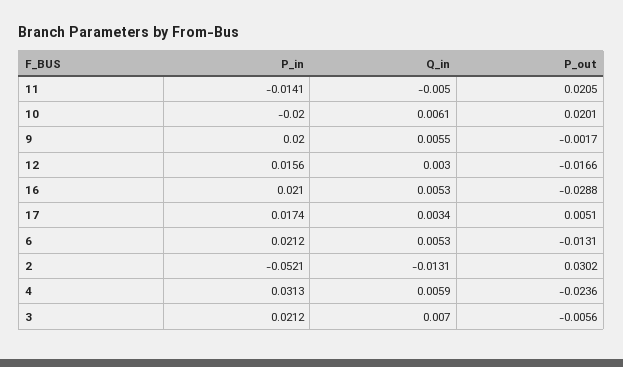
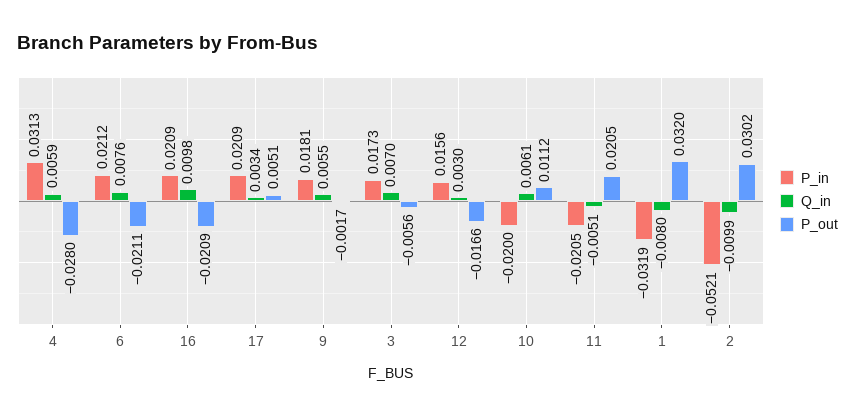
P_in, 11: -0.0141 -> -0.0205
Q_in, 11: -0.005 -> -0.0051
P_out, 10: 0.0201 -> 0.0112
P_in, 9: 0.02 -> 0.0181
P_in, 16: 0.021 -> 0.0209
Q_in, 16: 0.0053 -> 0.0098
P_out, 16: -0.0288 -> -0.0209
P_in, 17: 0.0174 -> 0.0209
Q_in, 6: 0.0053 -> 0.0076
P_out, 6: -0.0131 -> -0.0211
Q_in, 2: -0.0131 -> -0.0099
P_out, 4: -0.0236 -> -0.028
P_in, 3: 0.0212 -> 0.0173
P_in, 1: none -> -0.0319
Q_in, 1: none -> -0.008
P_out, 1: none -> 0.032

